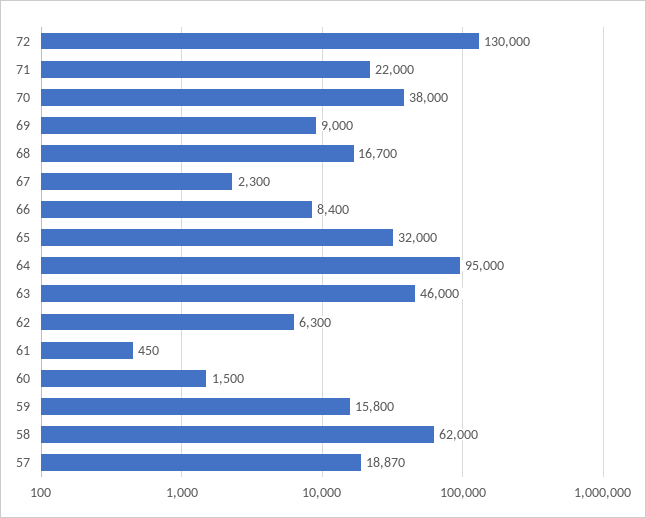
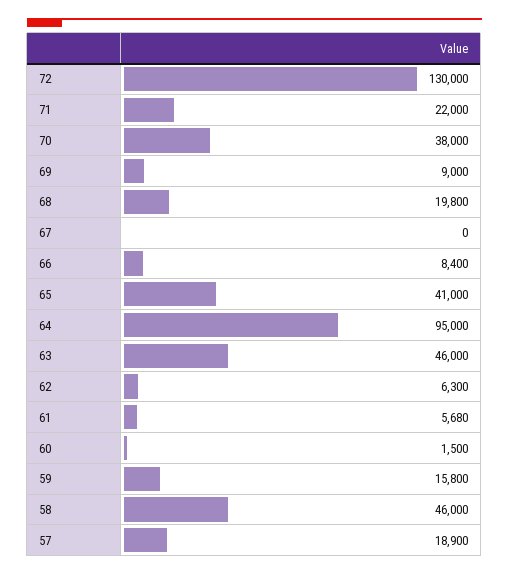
68: 16700 -> 19800
67: 2300 -> 0
65: 32000 -> 41000
61: 450 -> 5680
58: 62000 -> 46000
57: 18870 -> 18900

